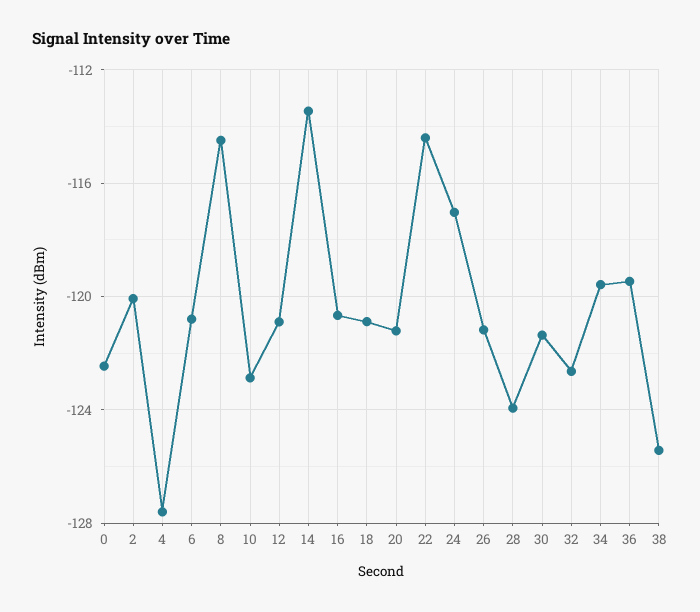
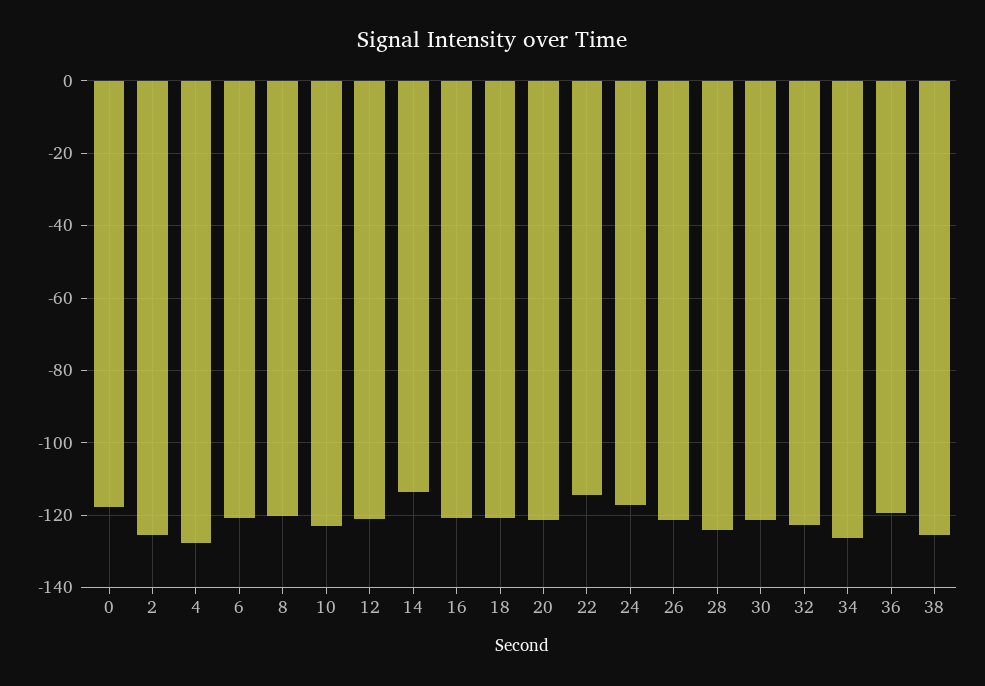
0: -122.5 -> -118
2: -120 -> -126
8: -114.5 -> -120
34: -119.5 -> -126

